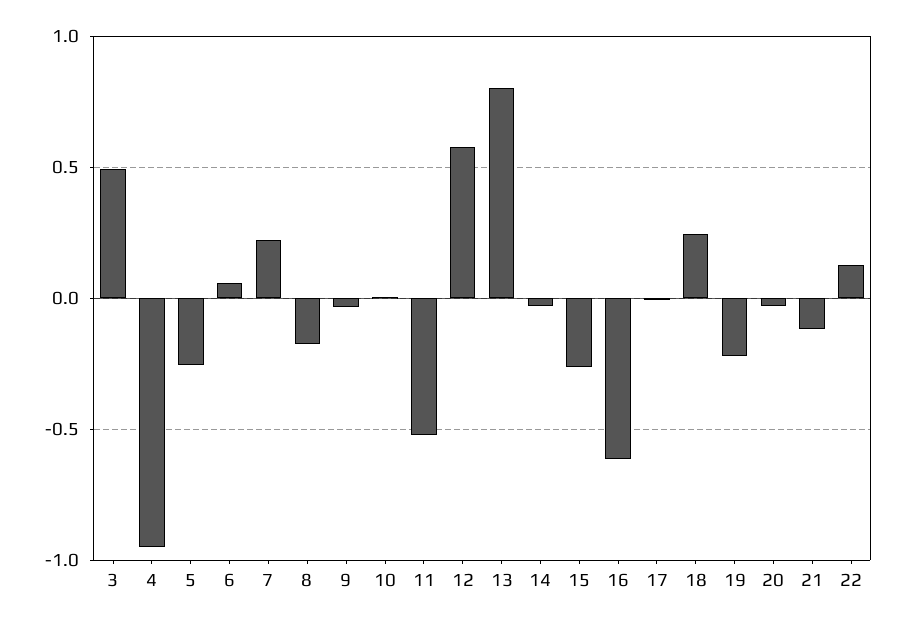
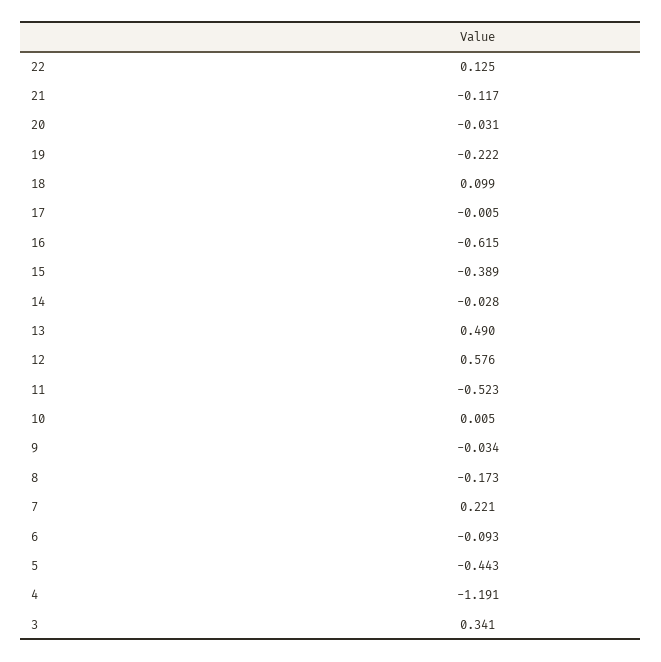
3: 0.5 -> 0.341
4: -0.95 -> -1.191
5: -0.25 -> -0.443
6: 0.05 -> -0.093
13: 0.8 -> 0.49
15: -0.25 -> -0.389
18: 0.25 -> 0.099

